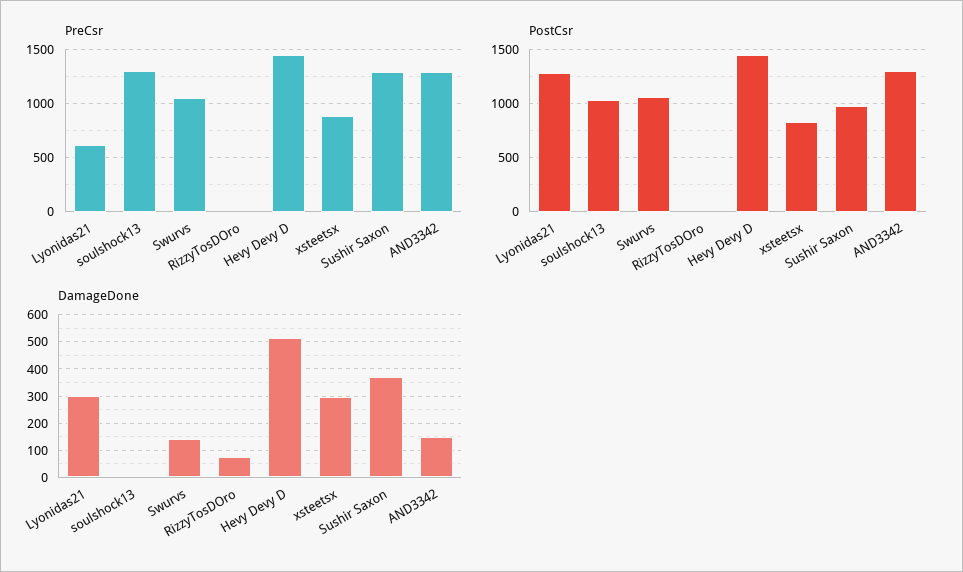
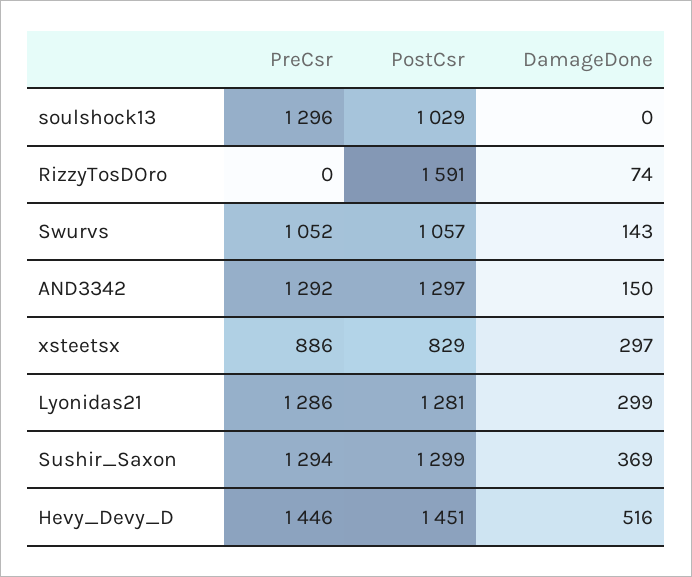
PreCsr, Lyonidas21: 600 -> 1286
PostCsr, RizzyTosDOro: 0 -> 1591
PostCsr, Sushir Saxon: 1000 -> 1299

